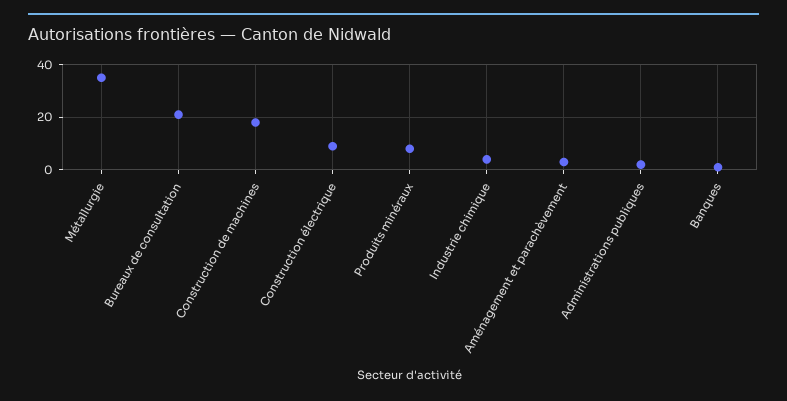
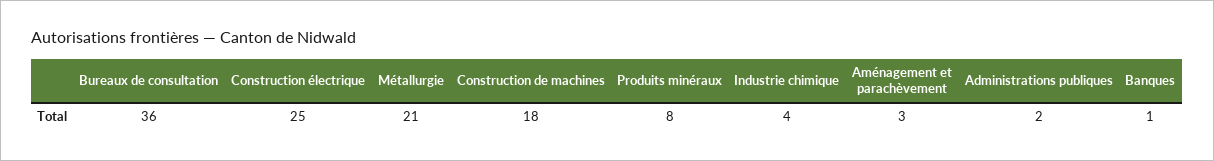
Métallurgie: 35 -> 21
Bureaux de consultation: 20 -> 36
Construction électrique: 10 -> 25

